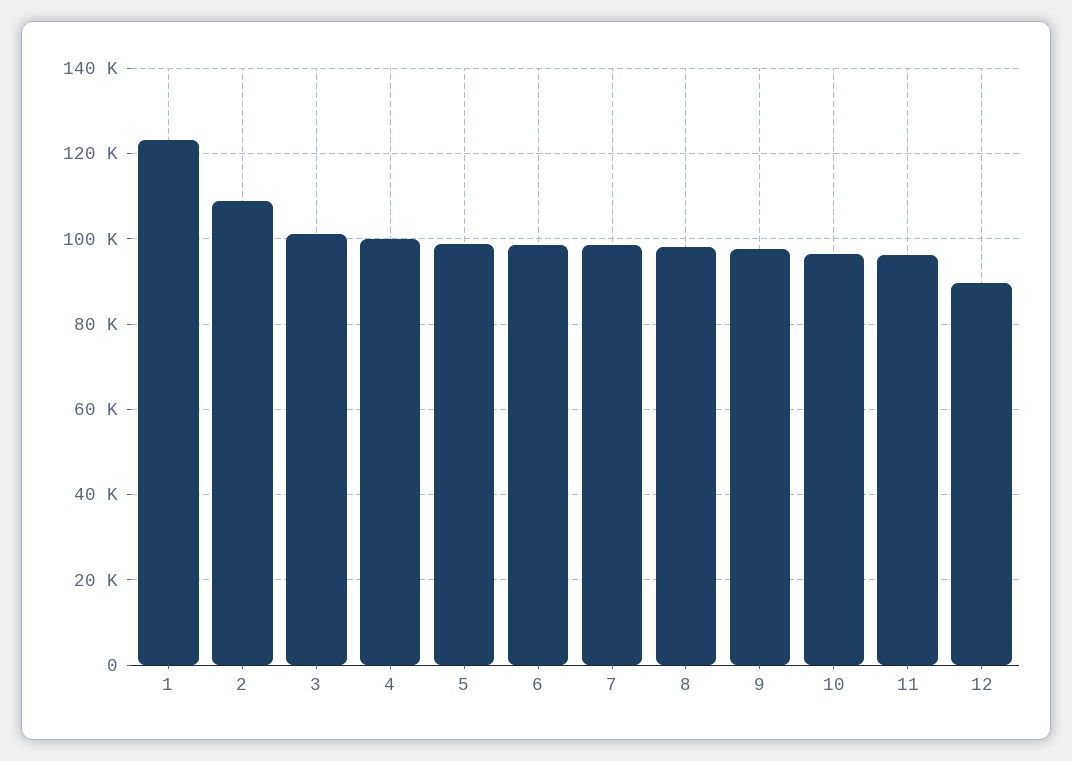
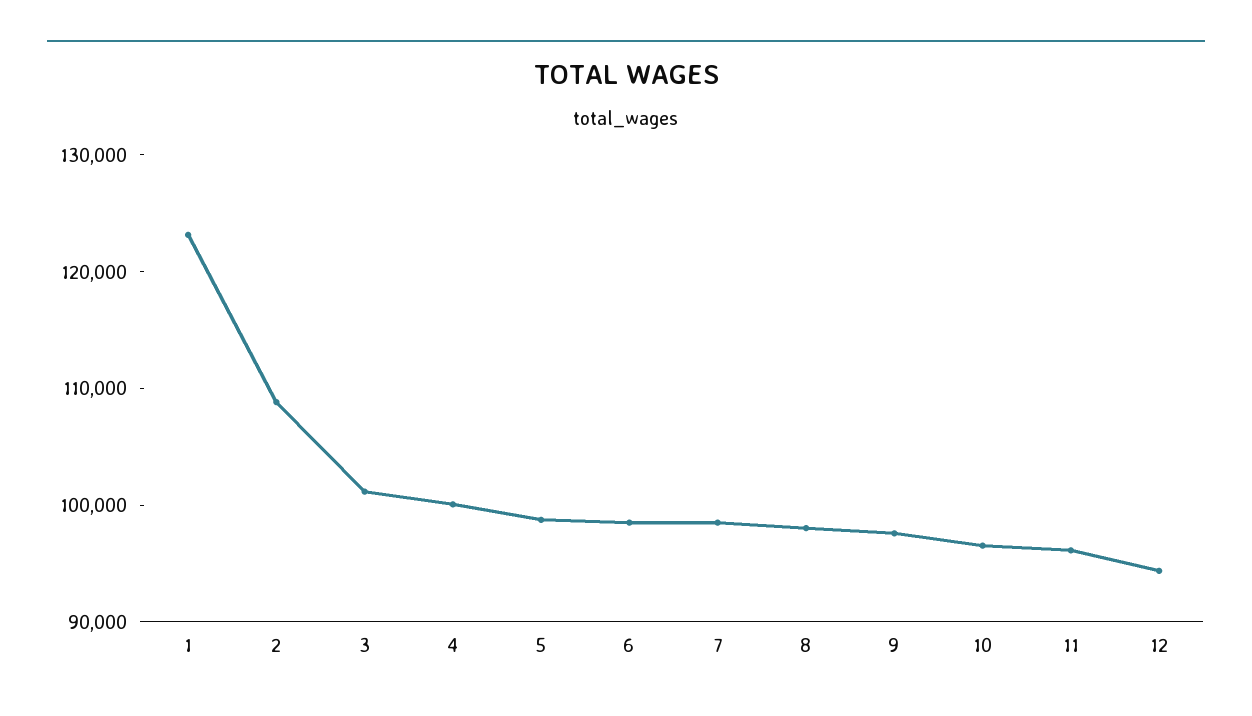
12: 90000 -> 94000

